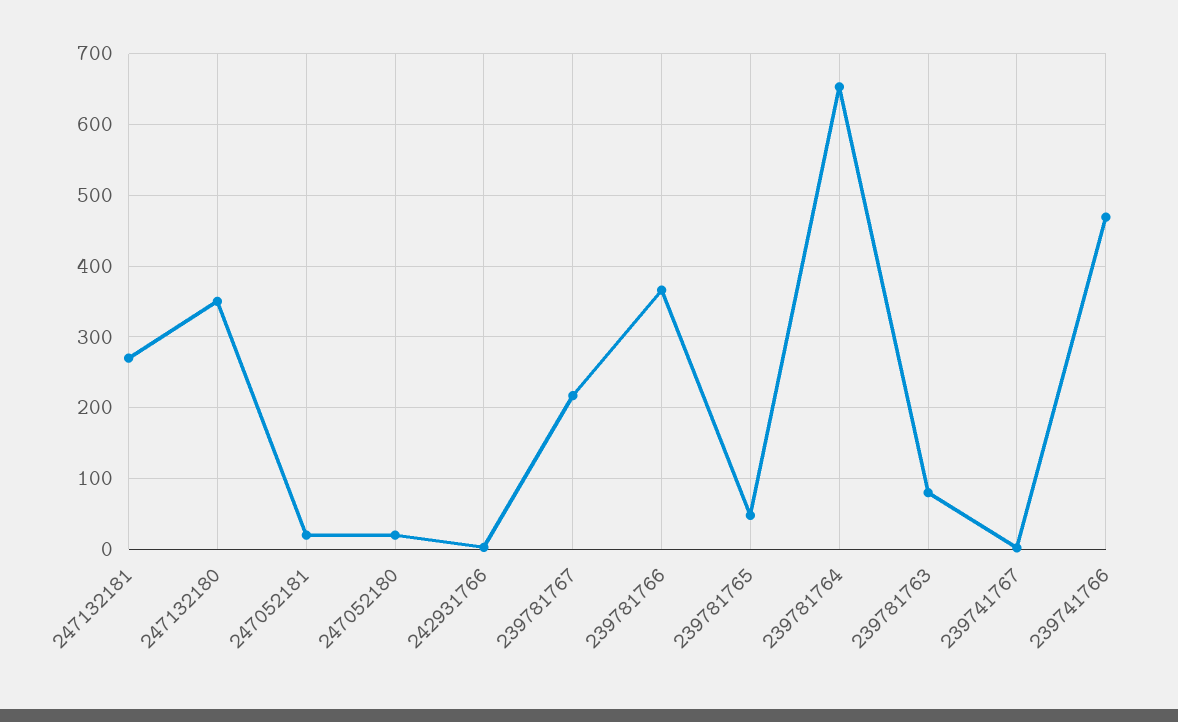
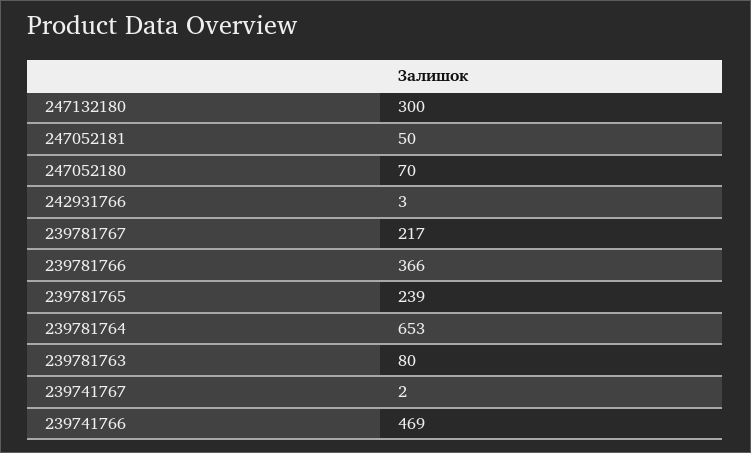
247132181: 270 -> none
247132180: 350 -> 300
247052181: 20 -> 50
247052180: 20 -> 70
239781765: 50 -> 239

